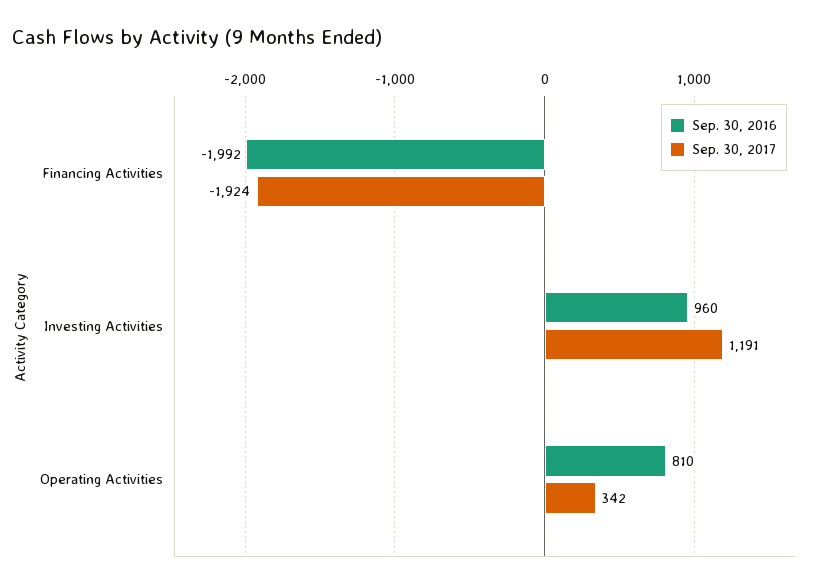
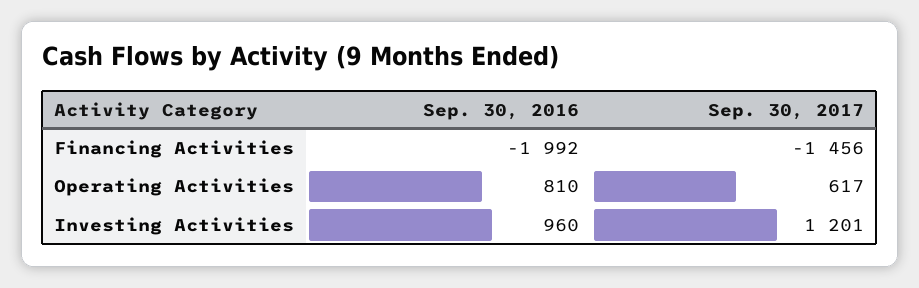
Sep. 30, 2017, Financing Activities: -1924 -> -1456
Sep. 30, 2017, Investing Activities: 1191 -> 1201
Sep. 30, 2017, Operating Activities: 342 -> 617

